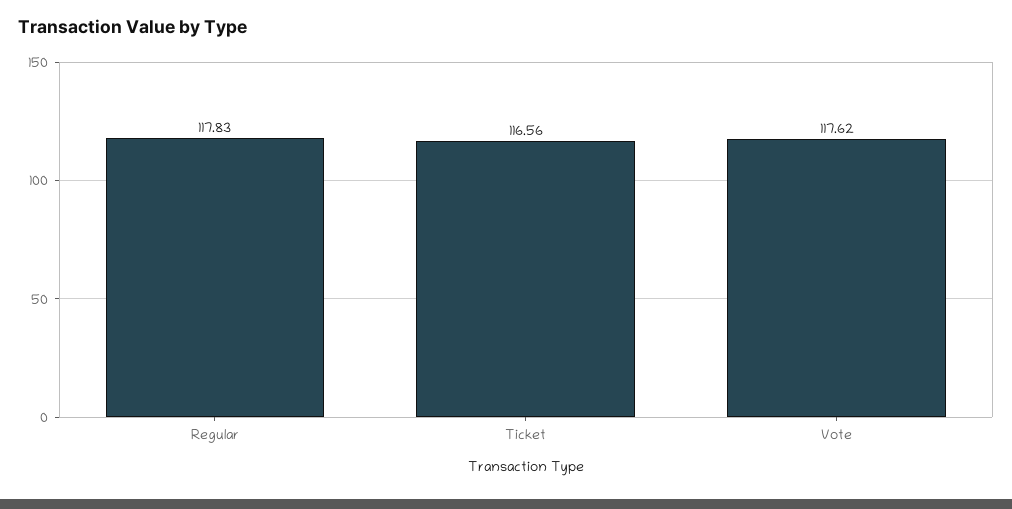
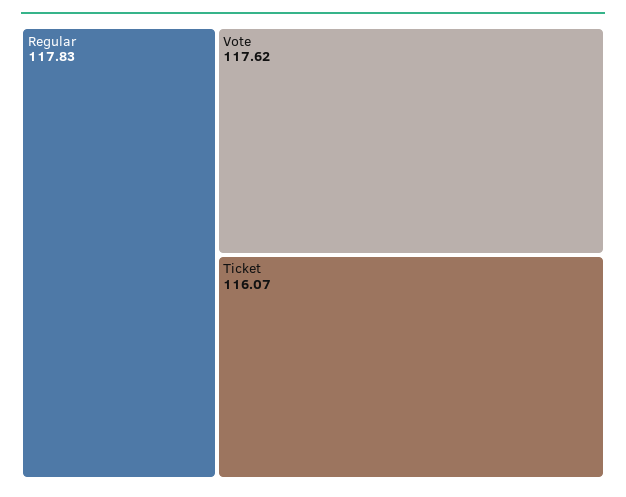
Ticket: 116.56 -> 116.07

